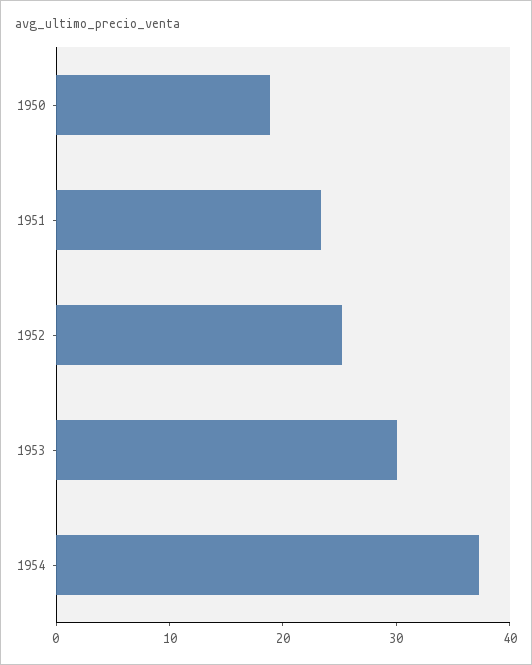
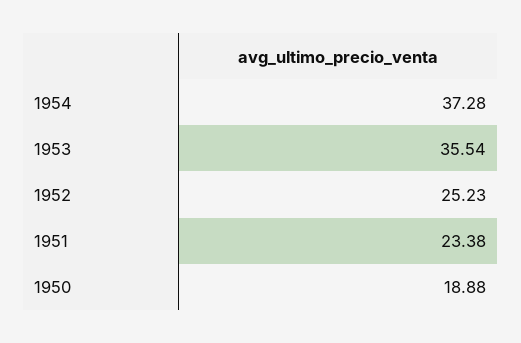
1953: 30 -> 35.54

